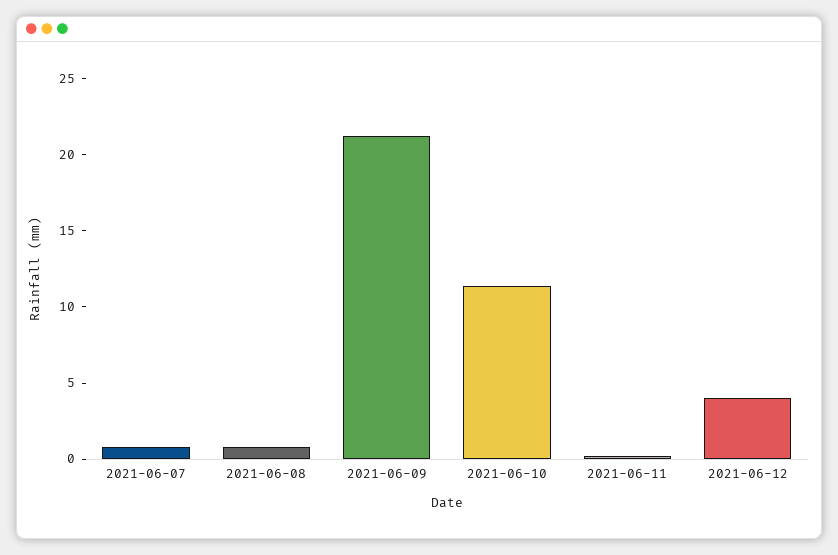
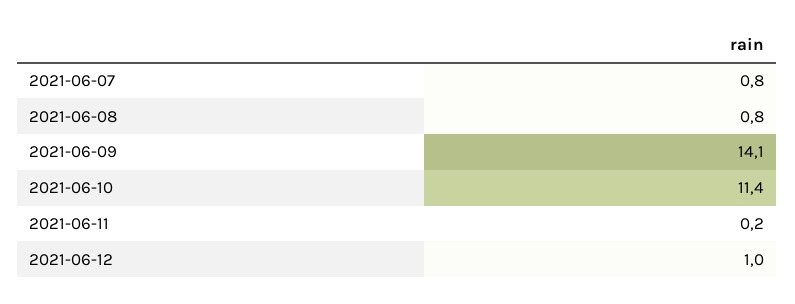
2021-06-09: 21 -> 14.1
2021-06-12: 4 -> 1

